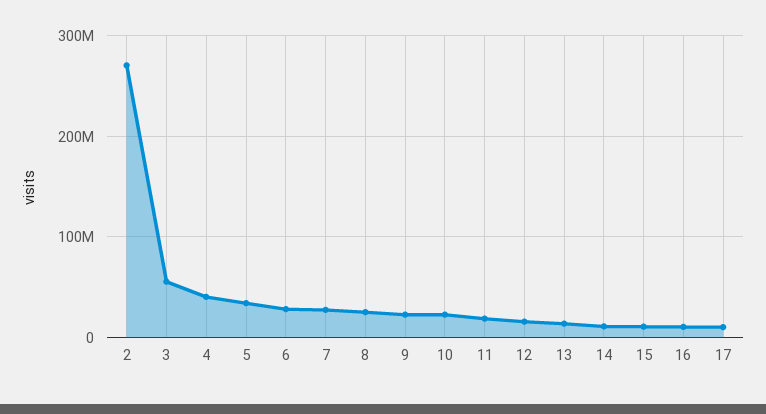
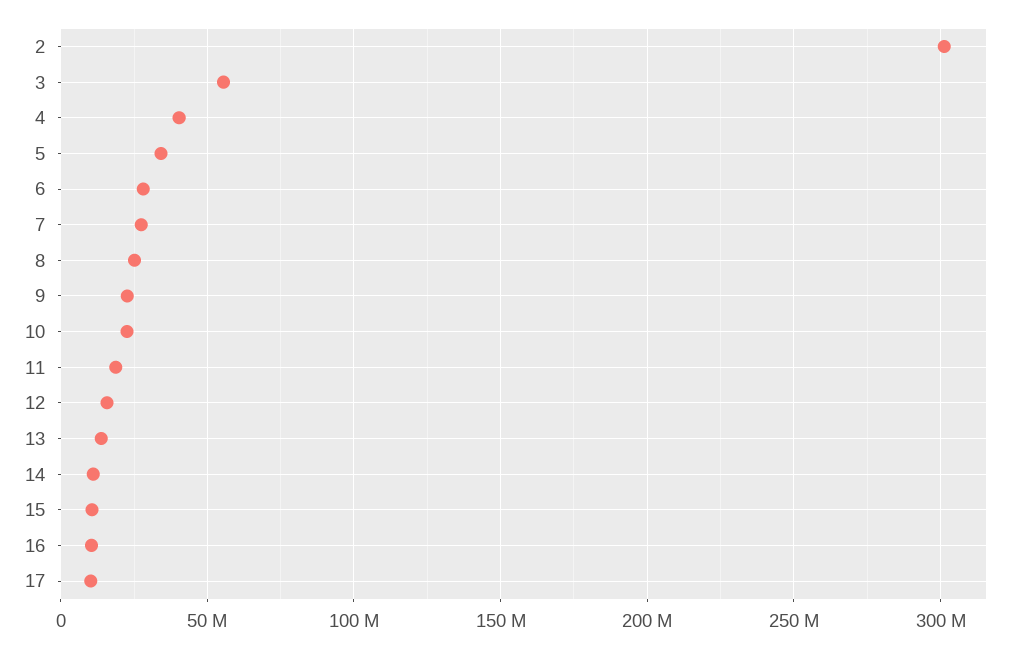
2: 270000000 -> 300000000

